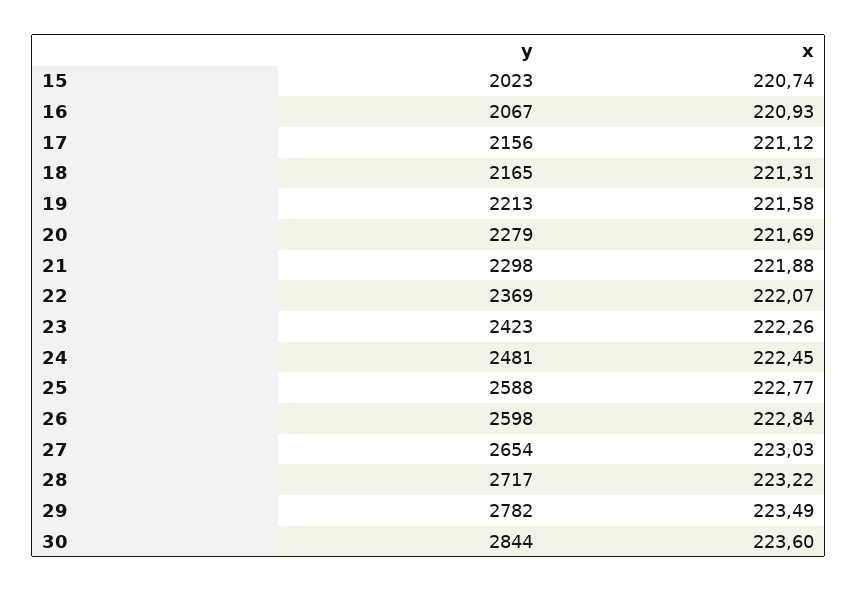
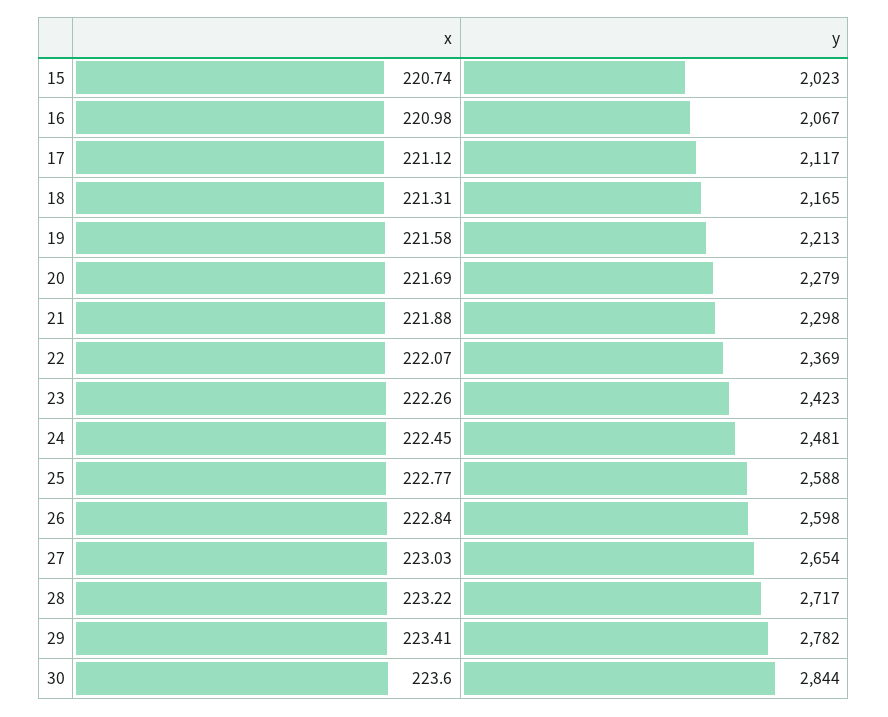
x, 16: 220.93 -> 220.98
y, 17: 2156 -> 2117
x, 29: 223.49 -> 223.41

